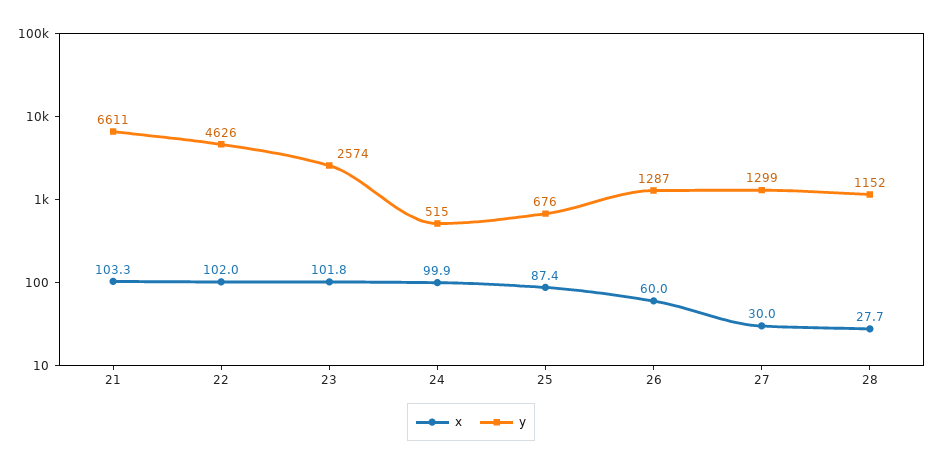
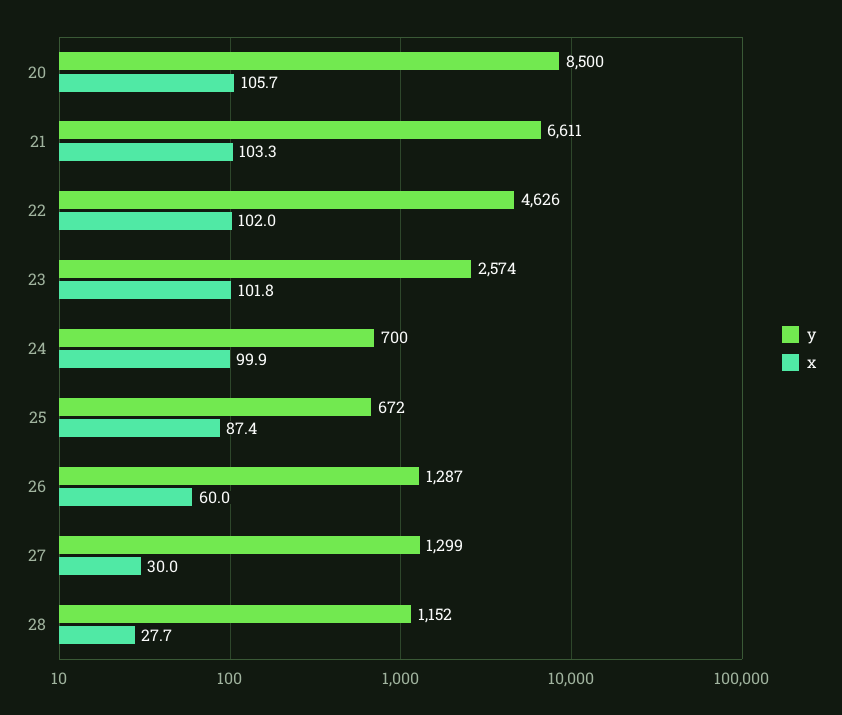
y, 24: 515 -> 700
y, 25: 676 -> 672
y, 20: none -> 8500
x, 20: none -> 105.7

